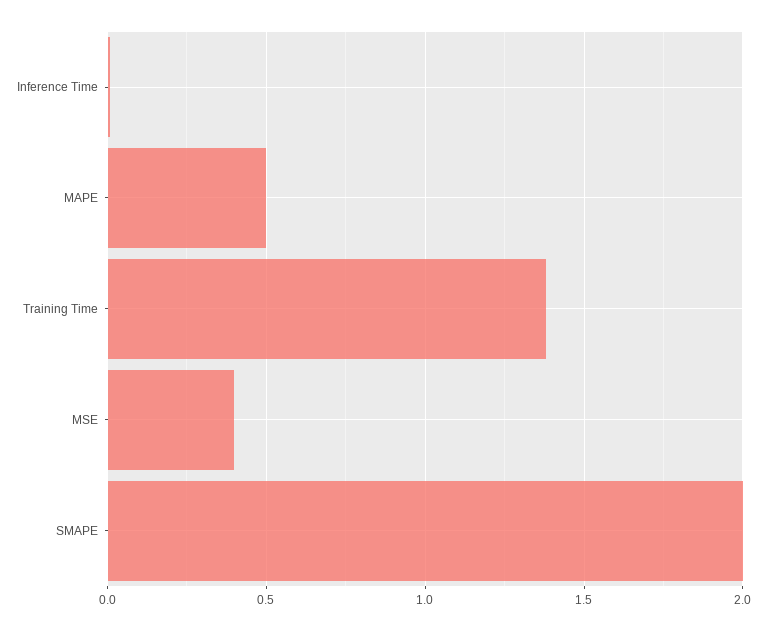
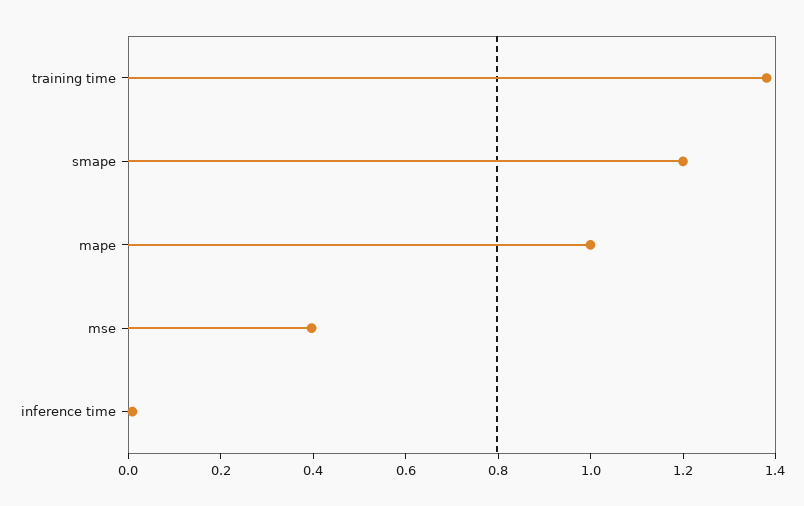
MAPE: 0.5 -> 1
SMAPE: 2 -> 1.2

